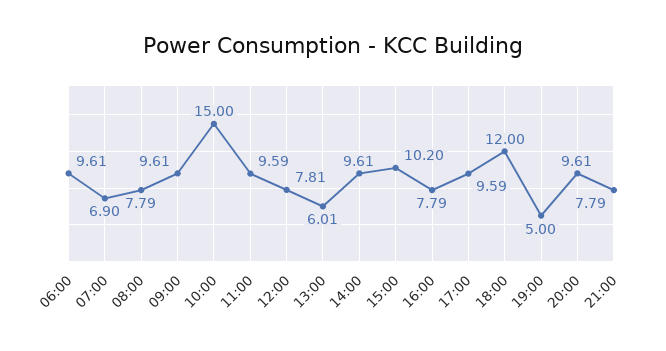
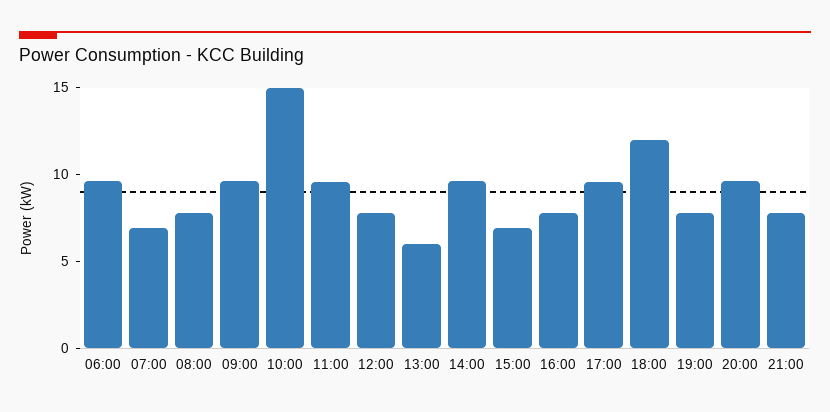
15:00: 10.2 -> 7
19:00: 5 -> 8

